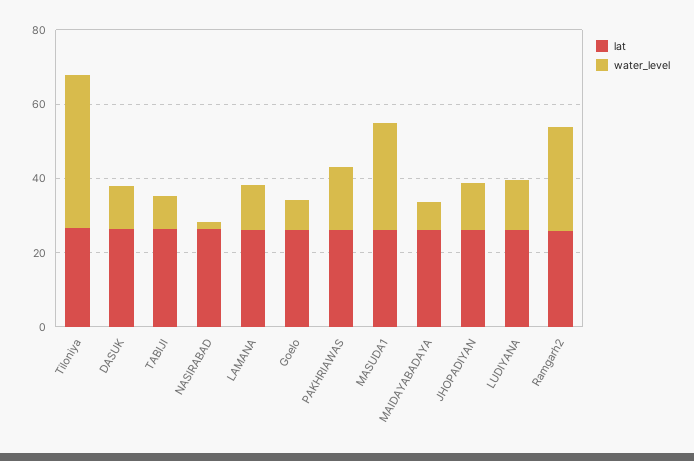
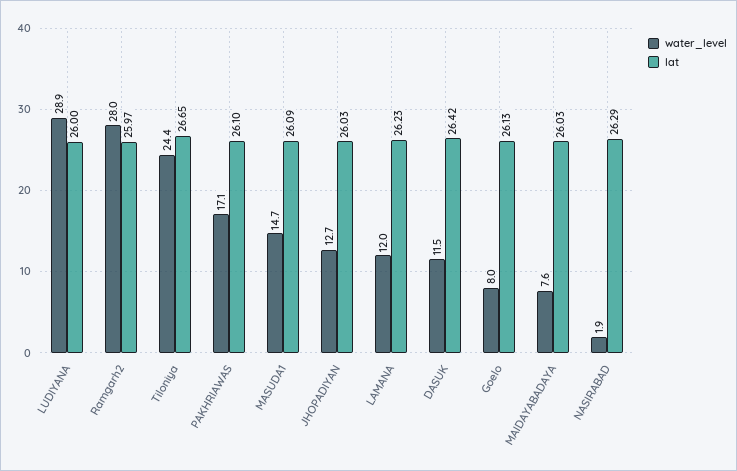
water_level, Tiloniya: 40 -> 24.4
lat, TABIJI: 25 -> none
water_level, TABIJI: 10 -> none
water_level, MASUDA1: 30 -> 14.7
water_level, LUDIYANA: 15 -> 28.9

